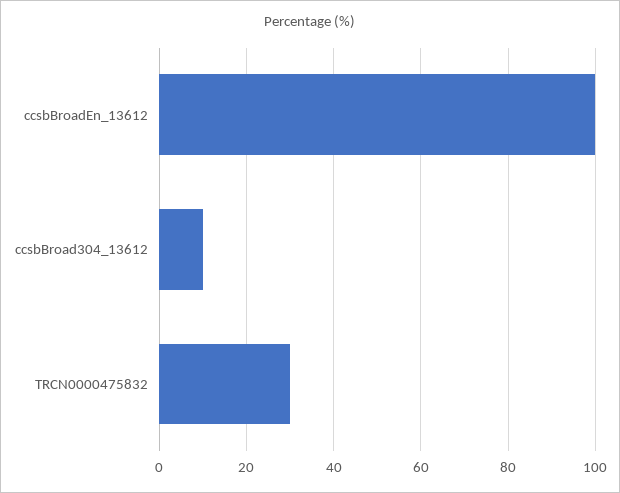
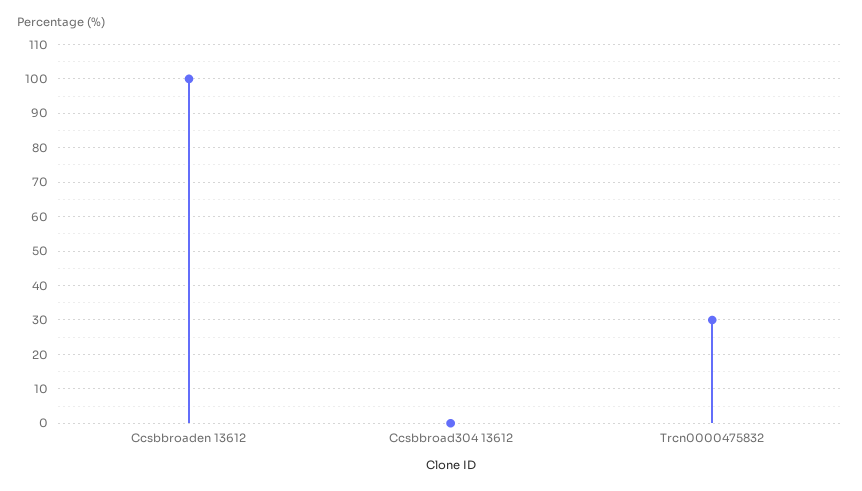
ccsbBroad304_13612: 10 -> 0

